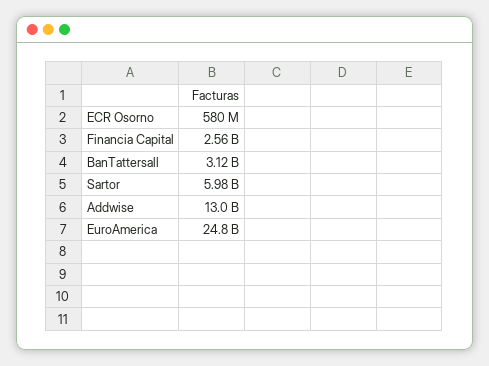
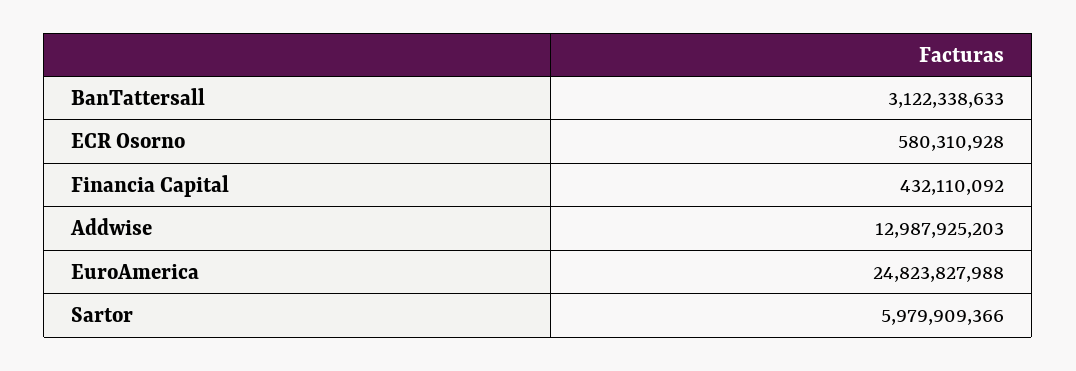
Financia Capital: 2560000000 -> 432110092

